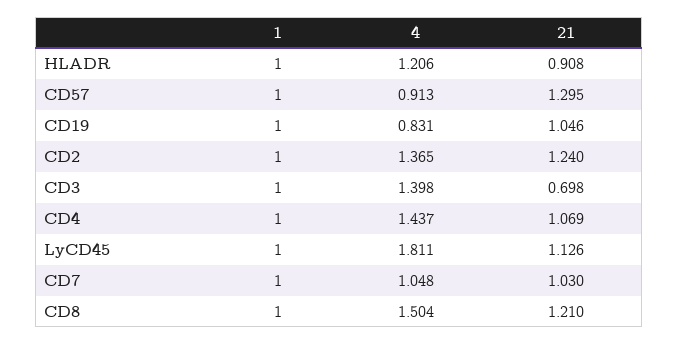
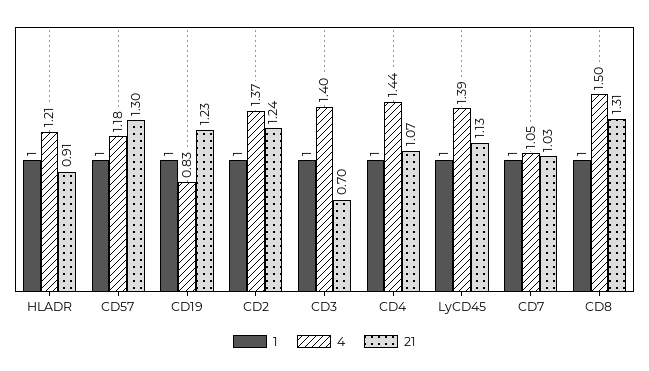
4, CD57: 0.913 -> 1.18
21, CD19: 1.046 -> 1.23
4, LyCD45: 1.811 -> 1.39
21, CD8: 1.21 -> 1.31

